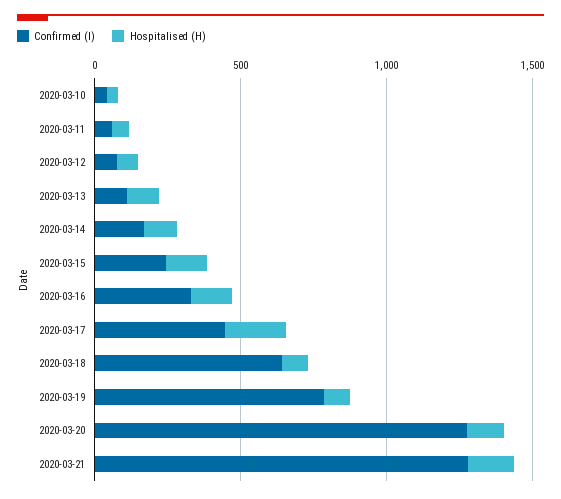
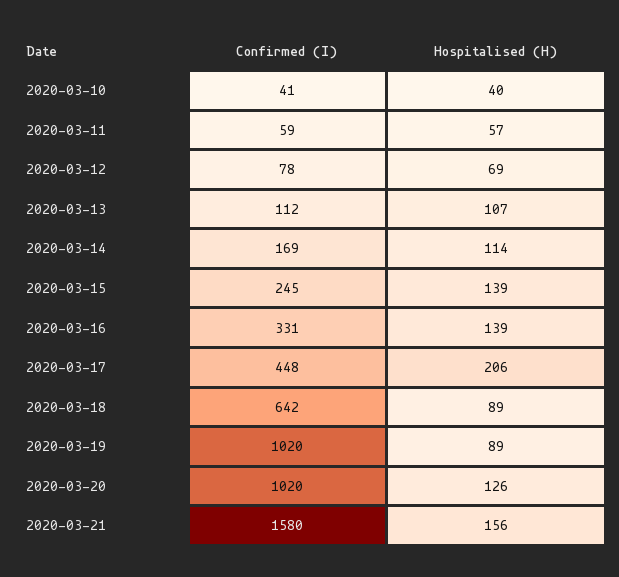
Confirmed (I), 2020-03-19: 800 -> 1020
Confirmed (I), 2020-03-20: 1300 -> 1020
Confirmed (I), 2020-03-21: 1300 -> 1580

